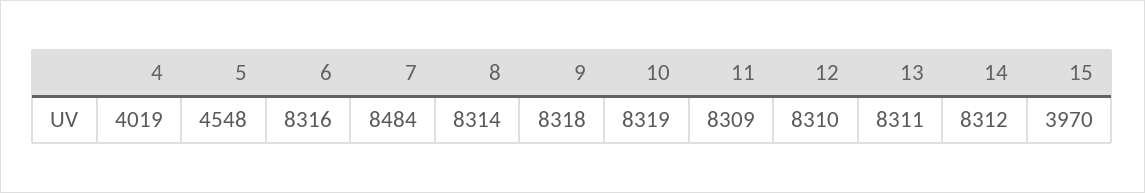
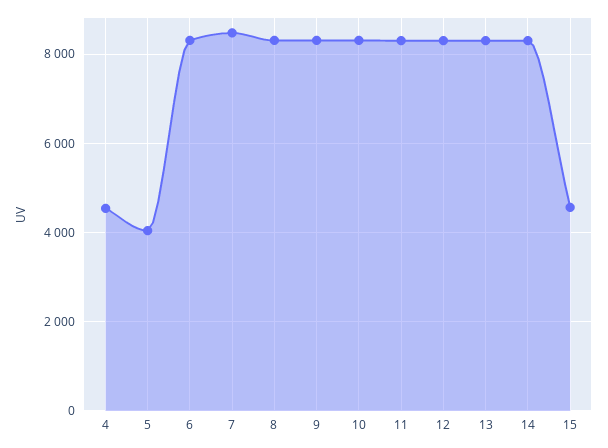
4: 4019 -> 4600
5: 4548 -> 4000
15: 3970 -> 4600

